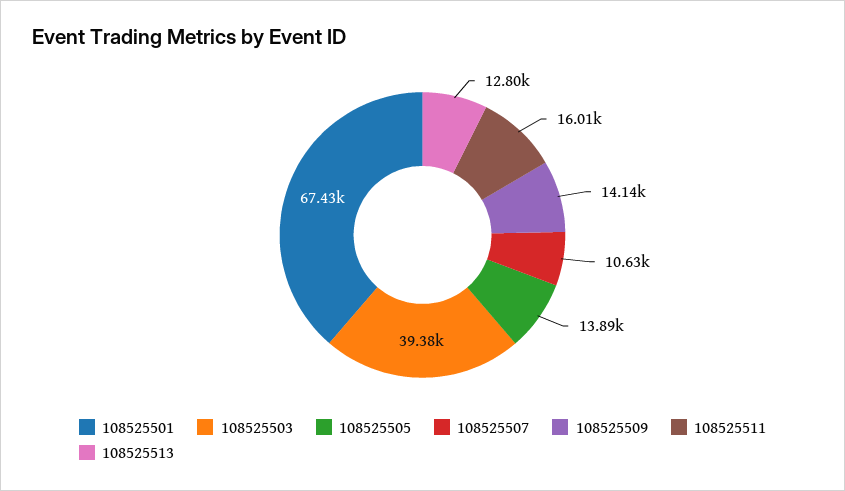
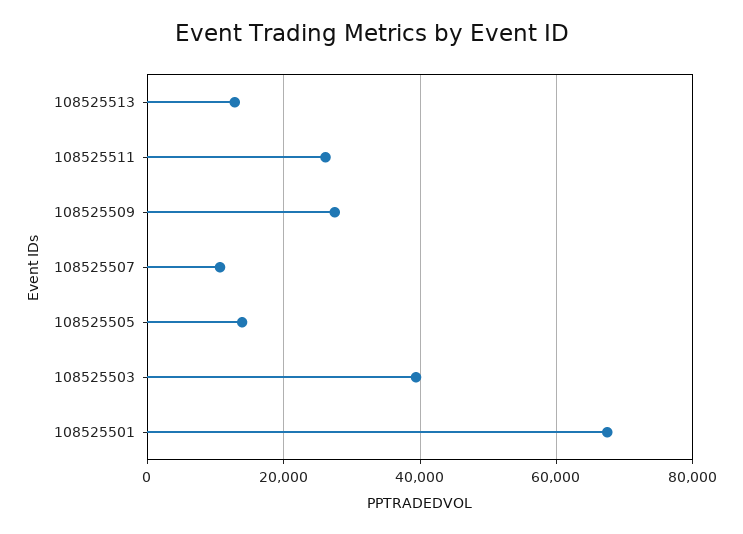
108525509: 14140 -> 28000
108525511: 16010 -> 26000

